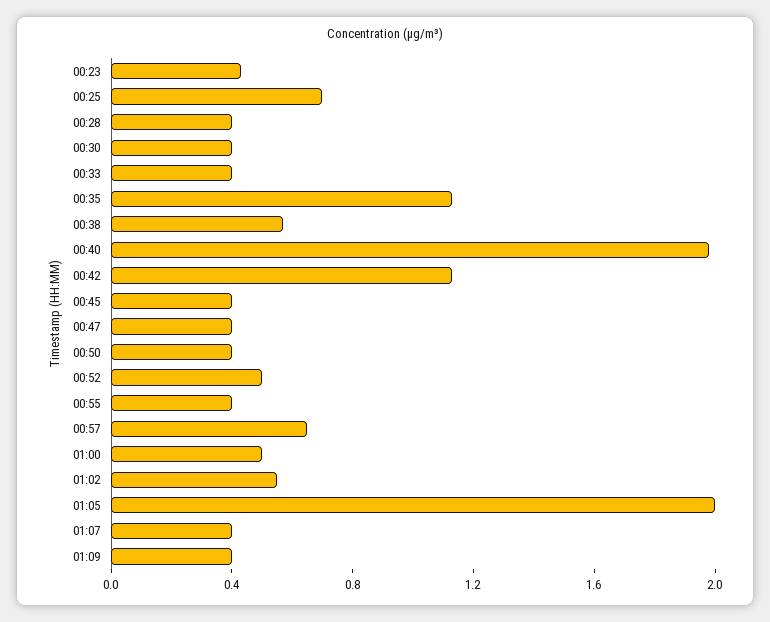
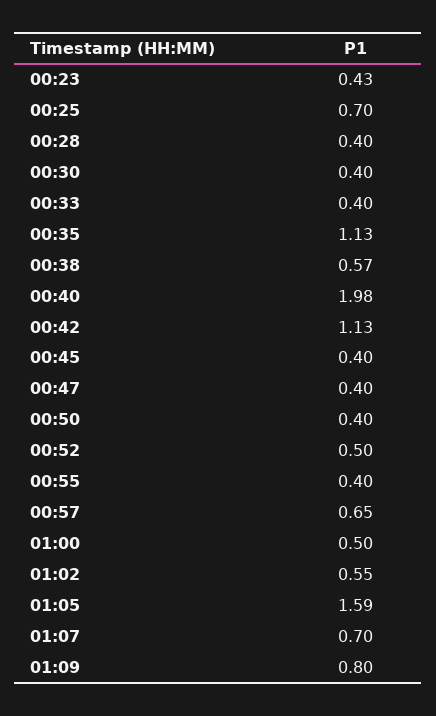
01:05: 2 -> 1.59
01:07: 0.4 -> 0.7
01:09: 0.4 -> 0.8

